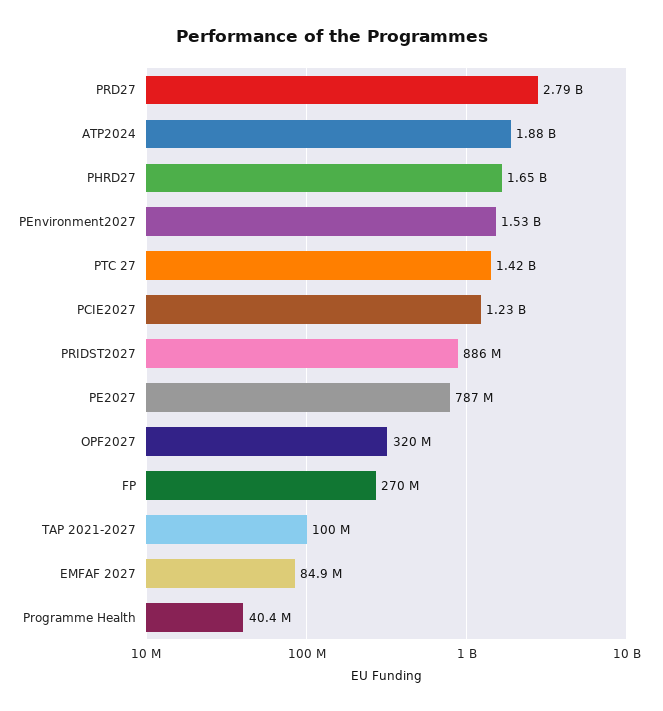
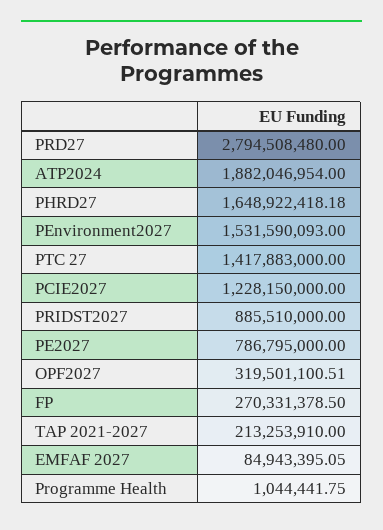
TAP 2021-2027: 100000000 -> 213253910
Programme Health: 40400000 -> 1044441.75

